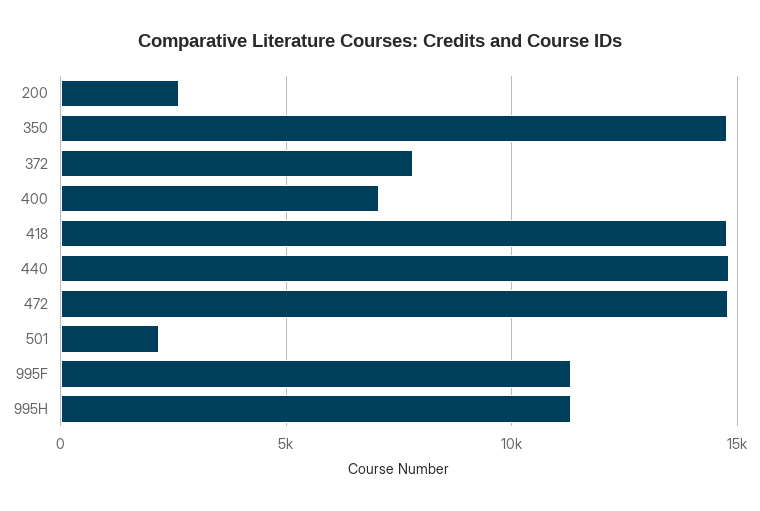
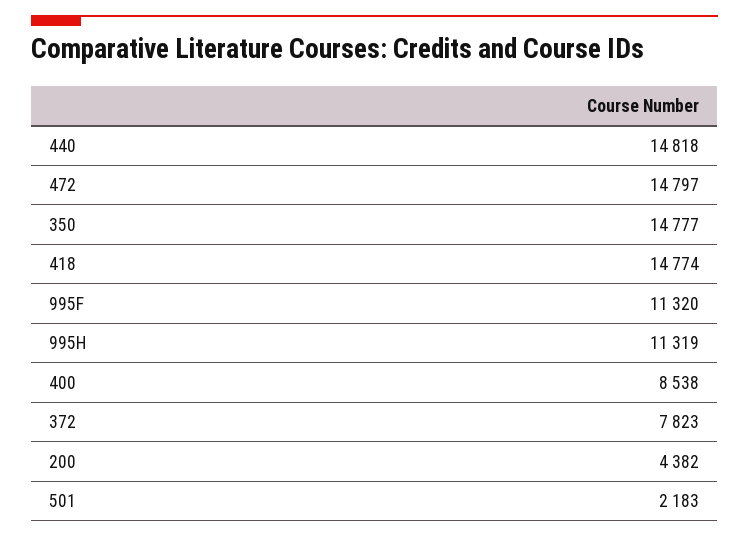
200: 2500 -> 4382
400: 7000 -> 8538

